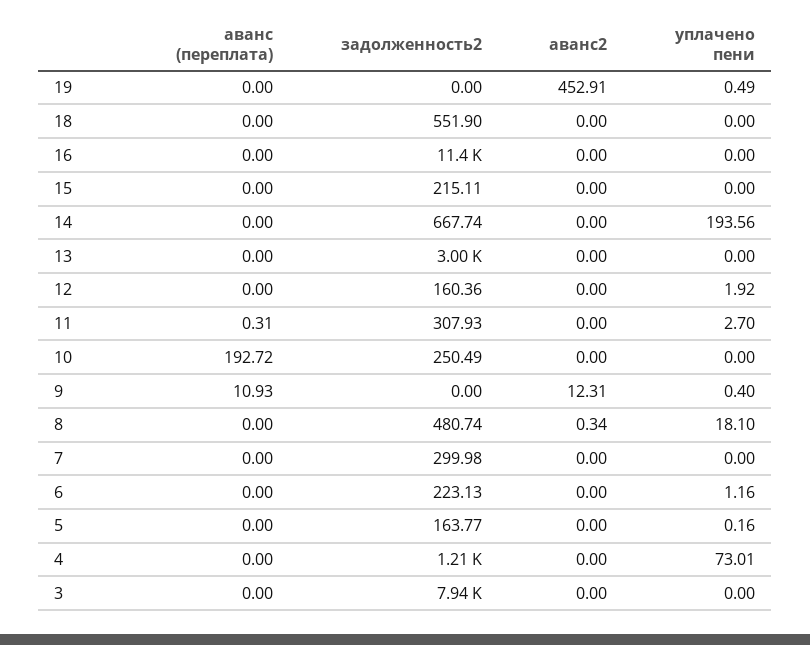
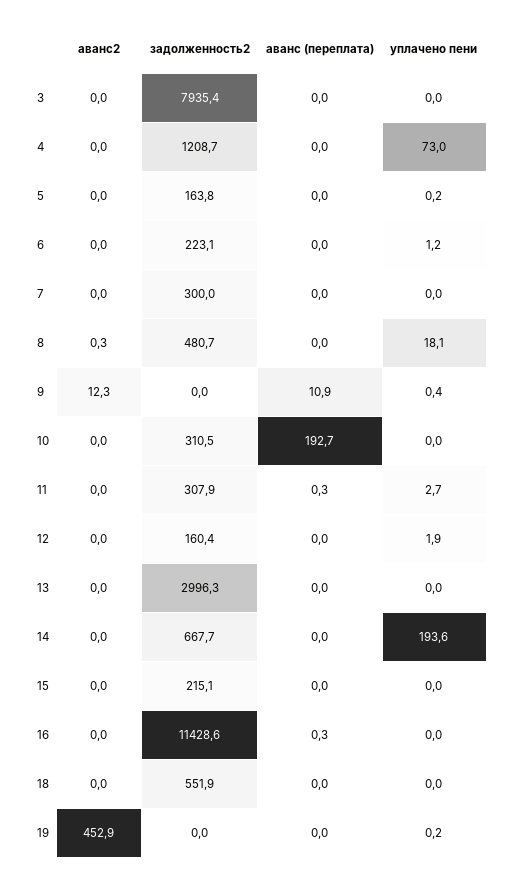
уплачено пени, 19: 0.49 -> 0.2
аванс (переплата), 16: 0 -> 0.3
задолженность2, 10: 250.49 -> 310.5

